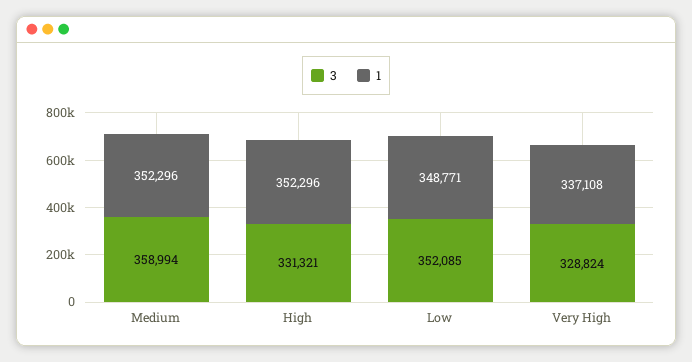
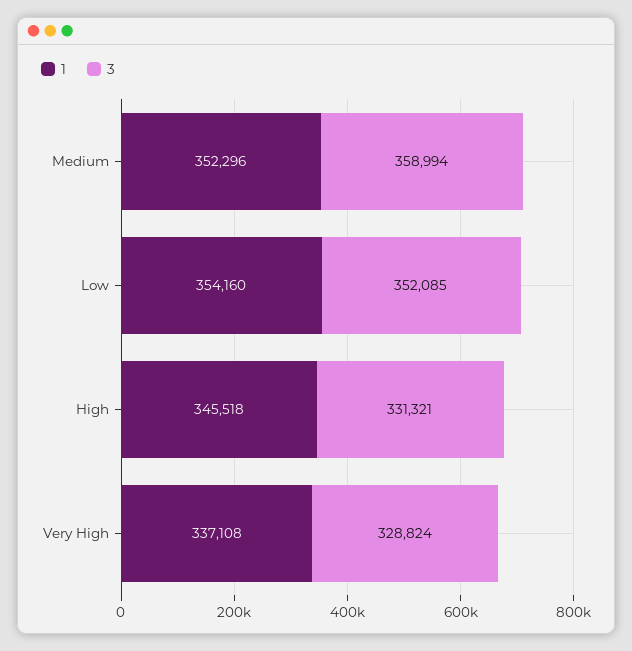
1, High: 352296 -> 345518
1, Low: 348771 -> 354160

